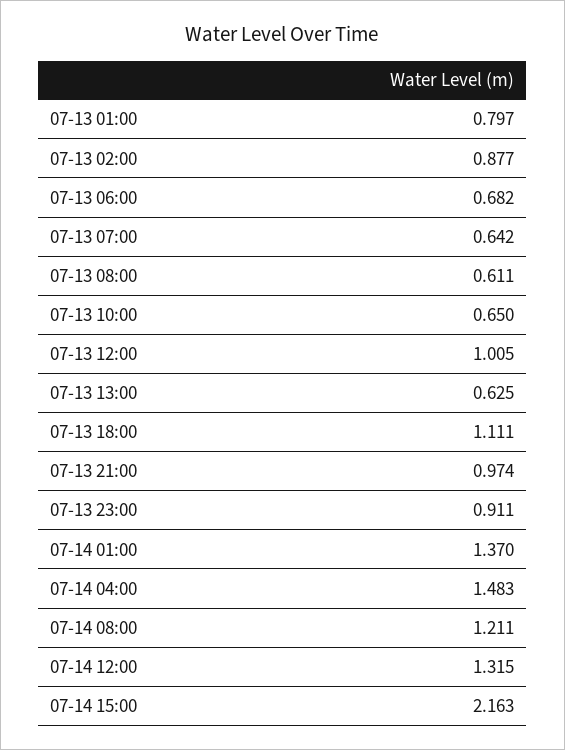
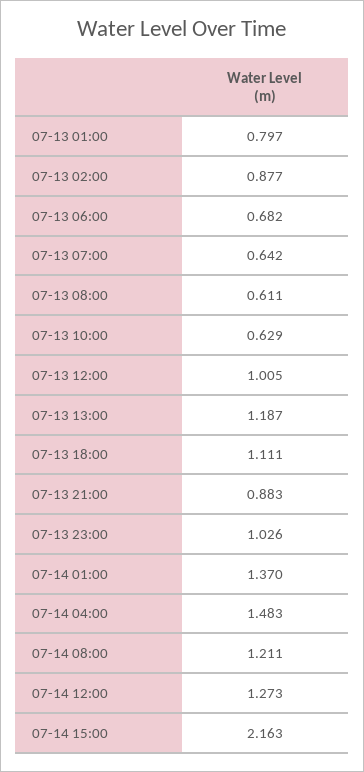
07-13 10:00: 0.65 -> 0.629
07-13 13:00: 0.625 -> 1.187
07-13 21:00: 0.974 -> 0.883
07-13 23:00: 0.911 -> 1.026
07-14 12:00: 1.315 -> 1.273

